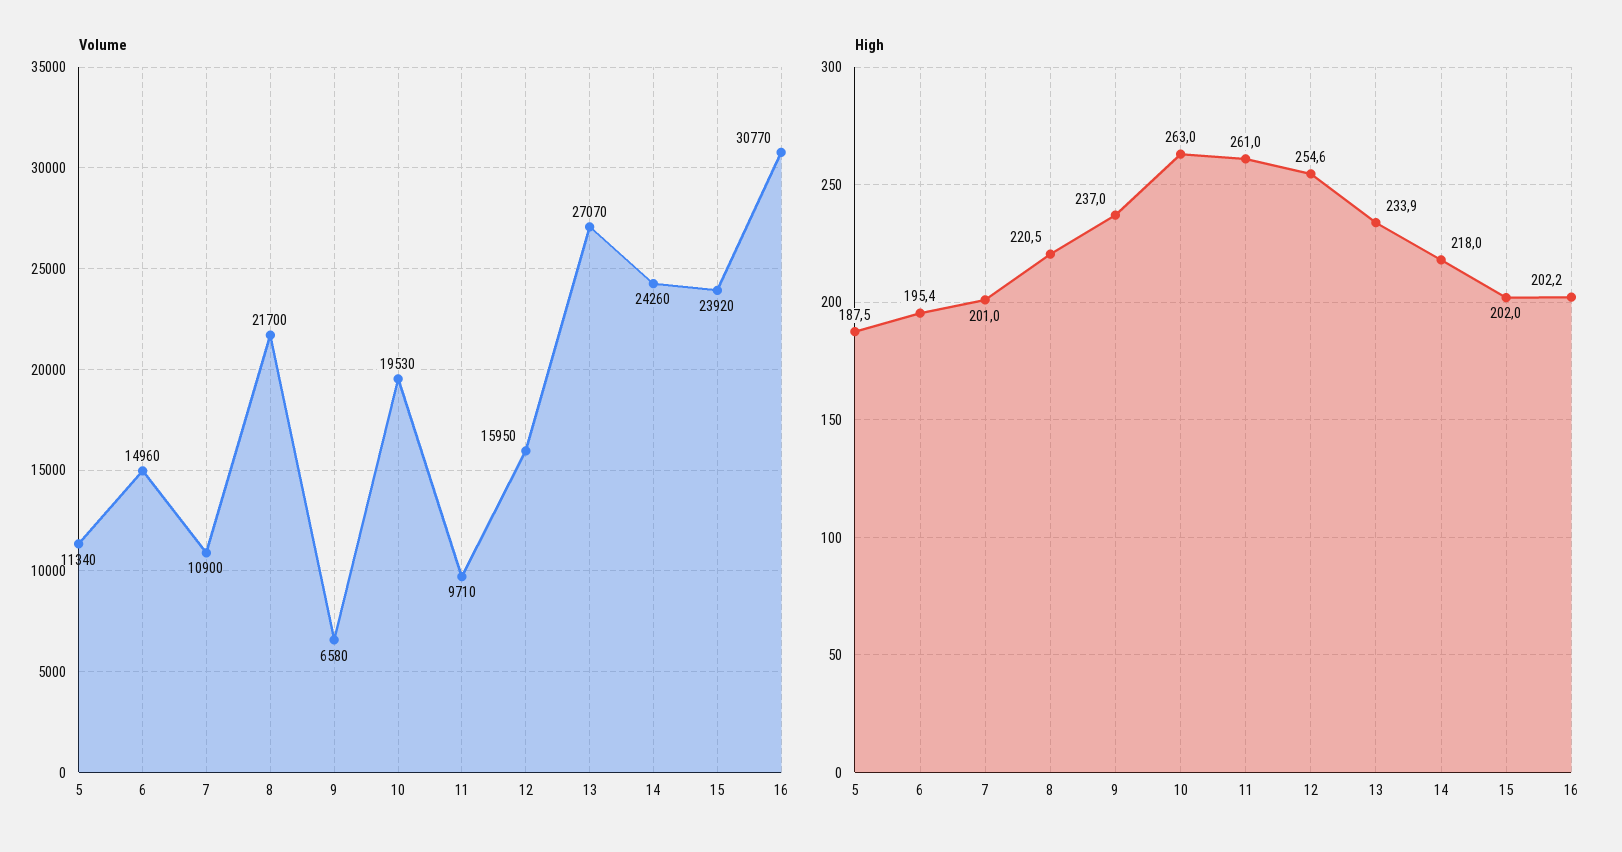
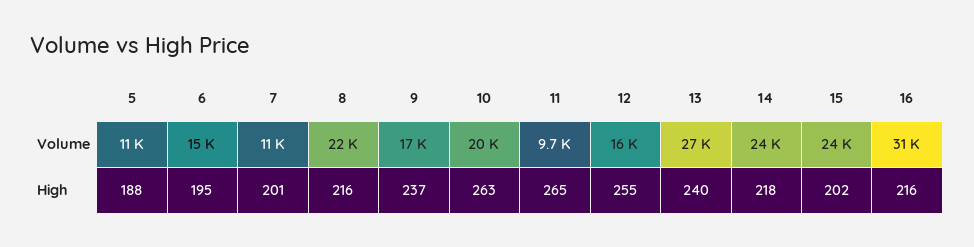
Volume, 9: 6580 -> 17000
High, 8: 220.5 -> 216
High, 11: 261 -> 265
High, 13: 233.9 -> 240
High, 16: 202.2 -> 216

